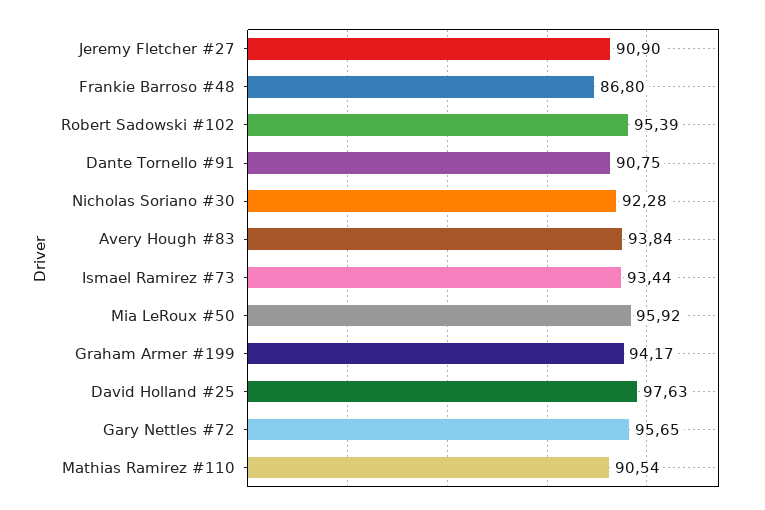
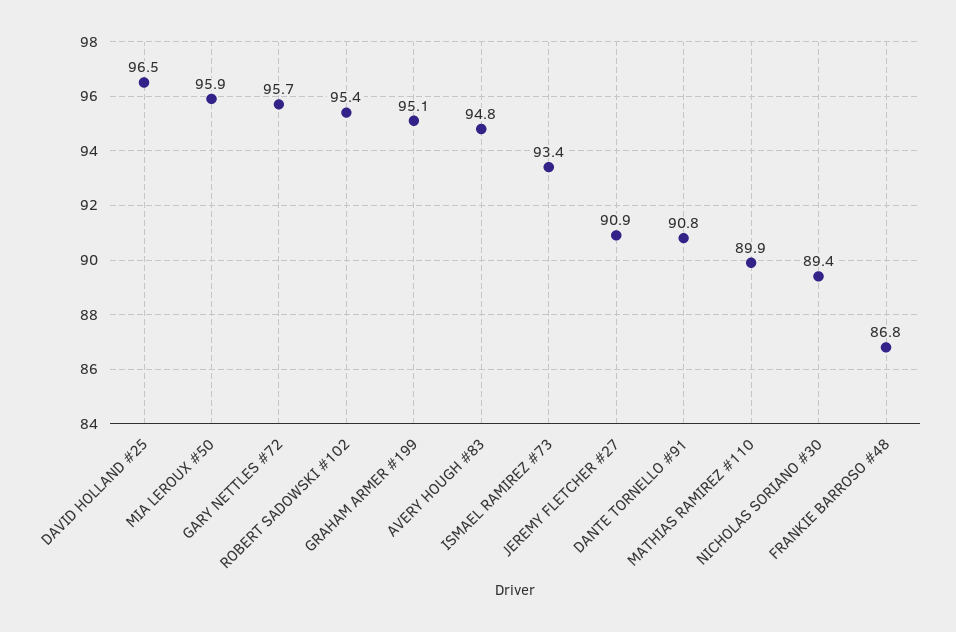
Nicholas Soriano #30: 92.28 -> 89.4
Avery Hough #83: 93.84 -> 94.8
Graham Armer #199: 94.17 -> 95.1
David Holland #25: 97.63 -> 96.5
Mathias Ramirez #110: 90.54 -> 89.9

